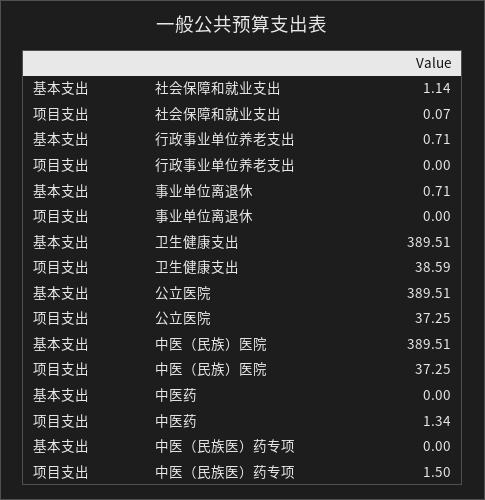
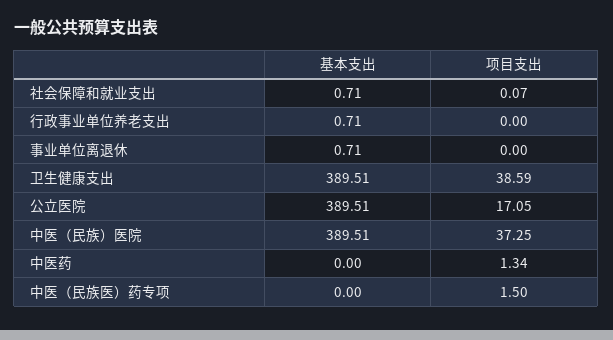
基本支出, 社会保障和就业支出: 1.14 -> 0.71
项目支出, 公立医院: 37.25 -> 17.05

